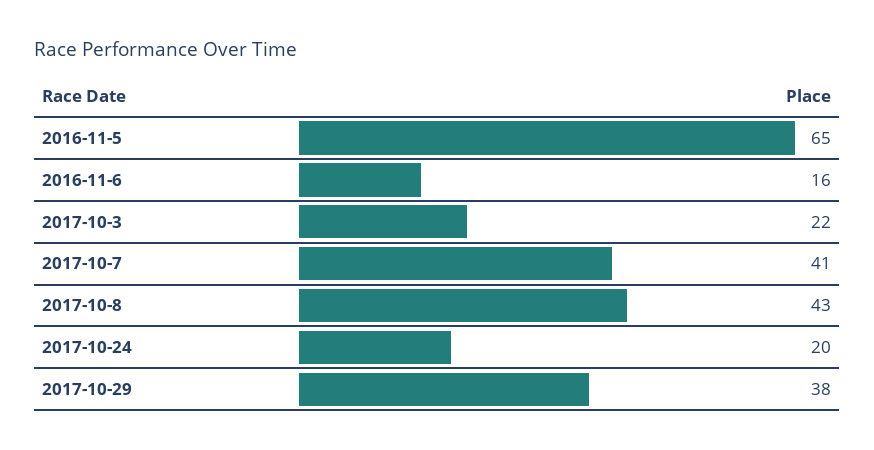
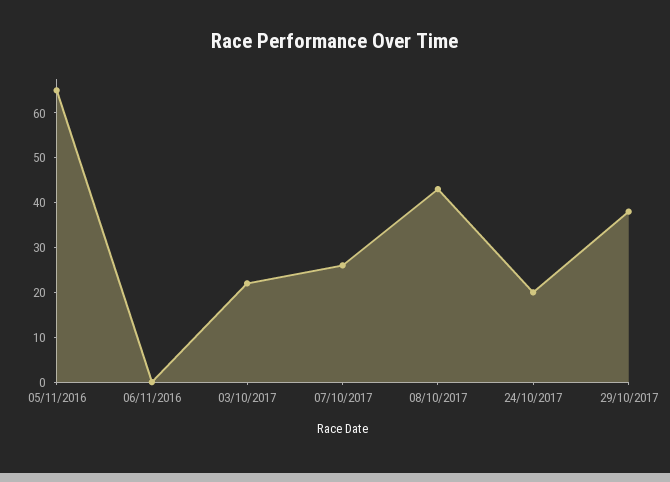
2016-11-6: 16 -> 0
2017-10-7: 41 -> 25

